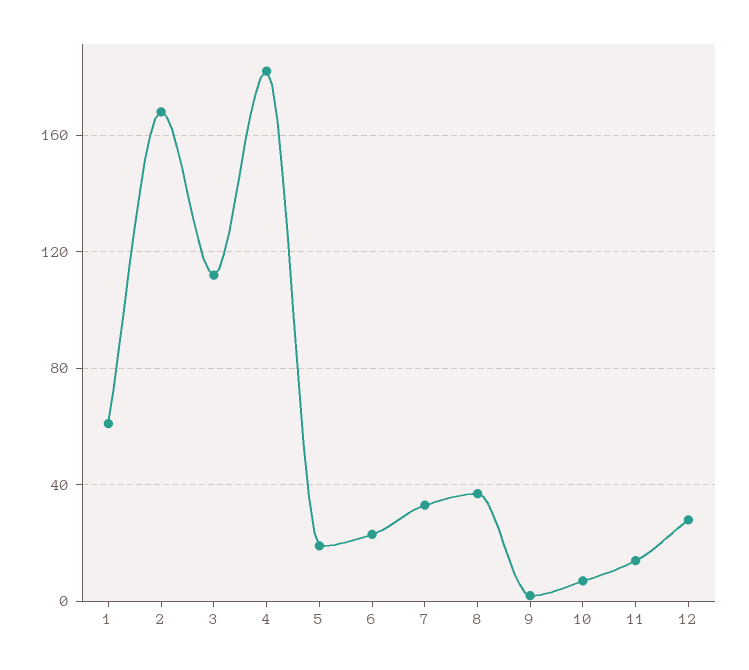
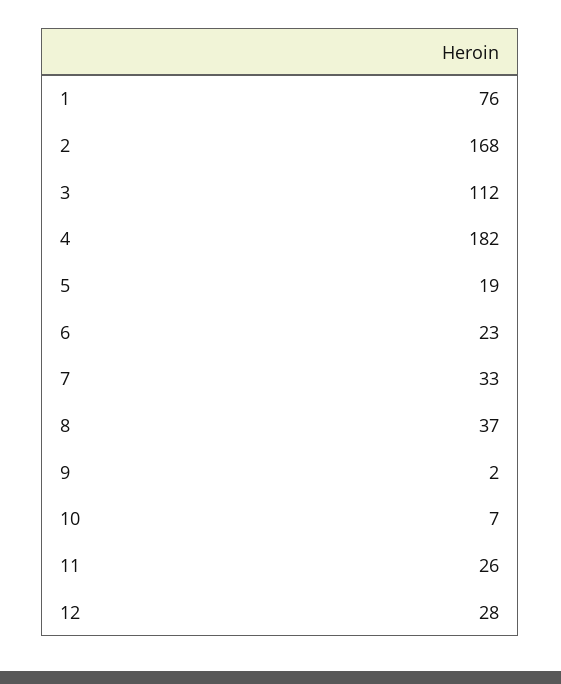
1: 60 -> 76
11: 15 -> 26

